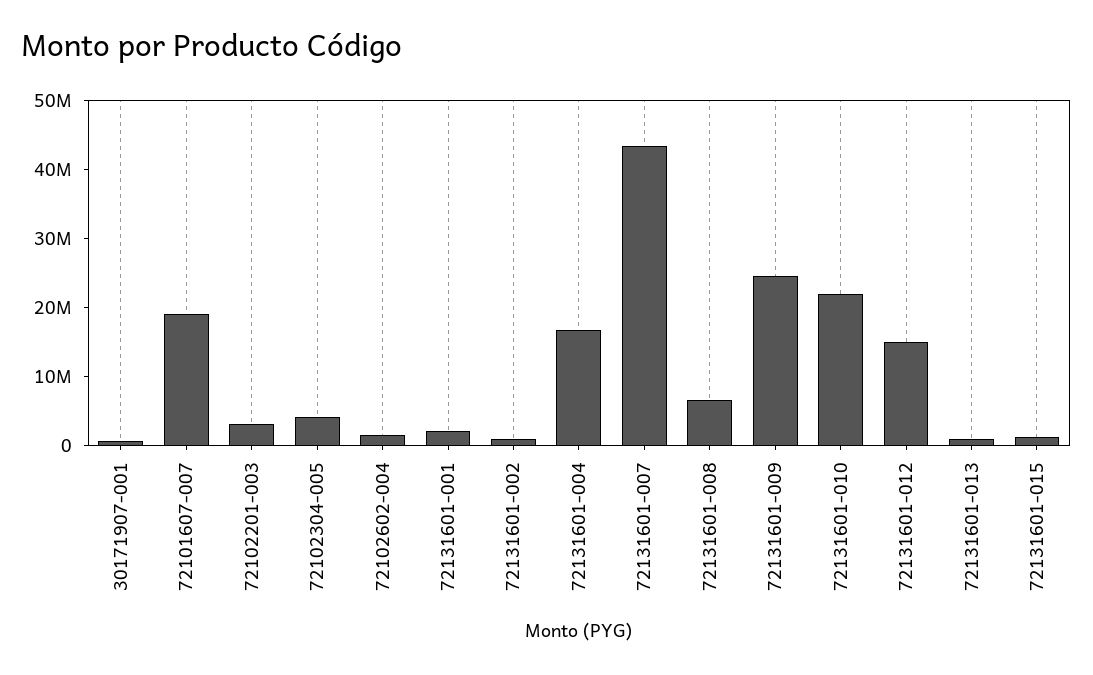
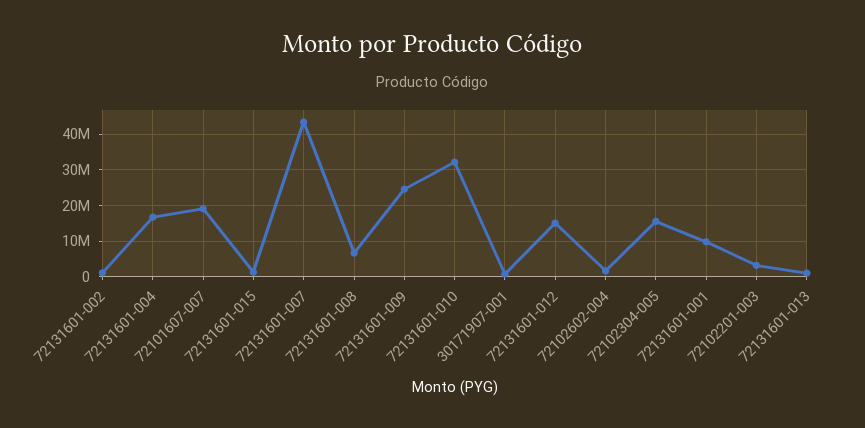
72102304-005: 4000000 -> 16000000
72131601-001: 2000000 -> 10000000
72131601-010: 22000000 -> 32000000

